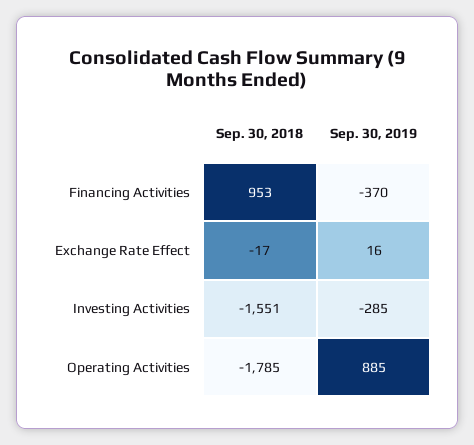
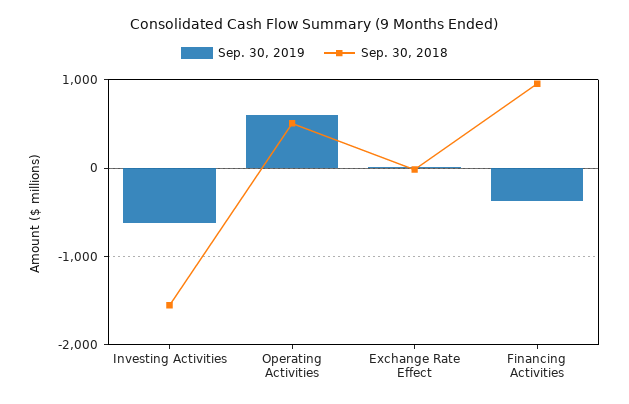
Sep. 30, 2019, Investing Activities: -285 -> -600
Sep. 30, 2018, Operating Activities: -1785 -> 500
Sep. 30, 2019, Operating Activities: 885 -> 600

